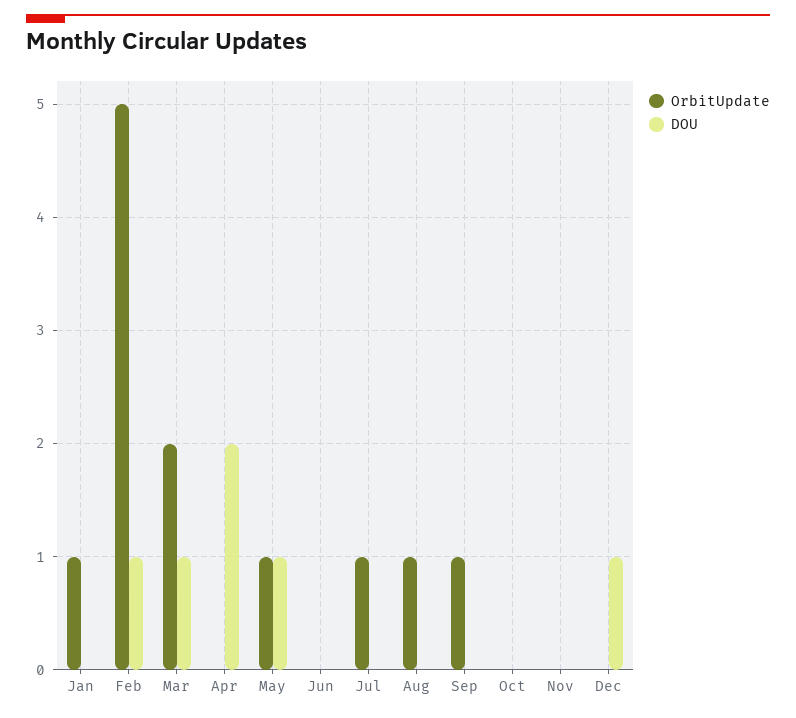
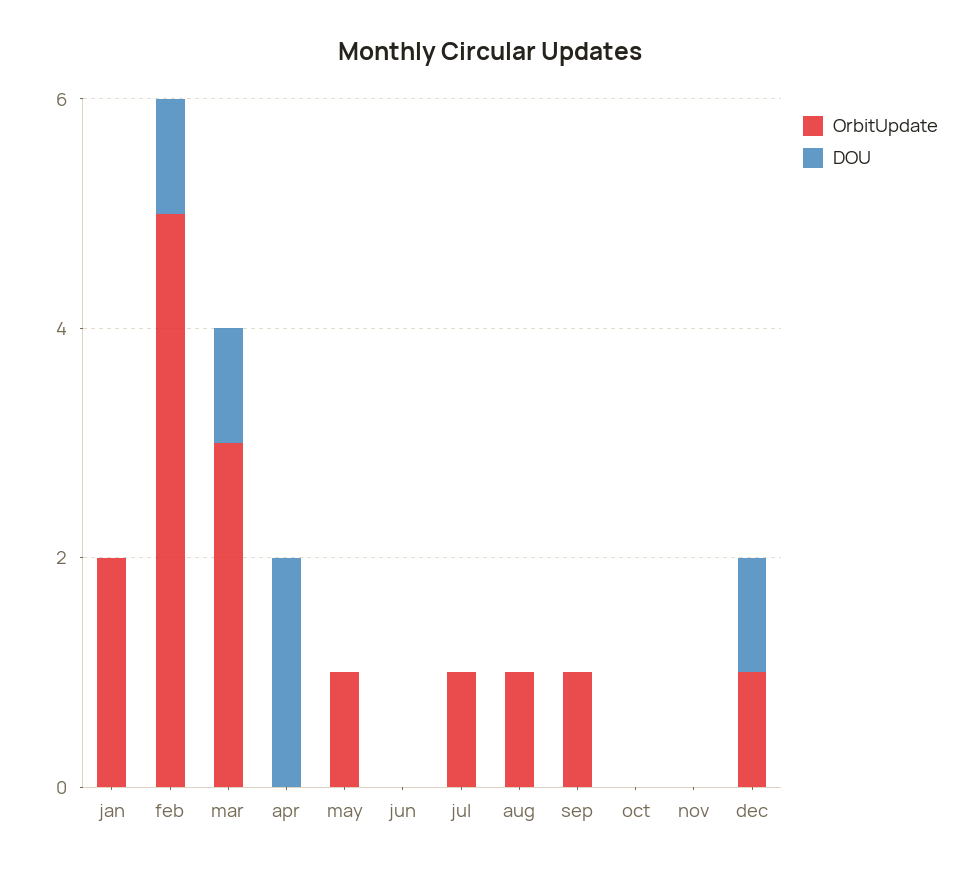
OrbitUpdate, Jan: 1 -> 2
OrbitUpdate, Mar: 2 -> 3
DOU, May: 1 -> 0
OrbitUpdate, Dec: 0 -> 1

